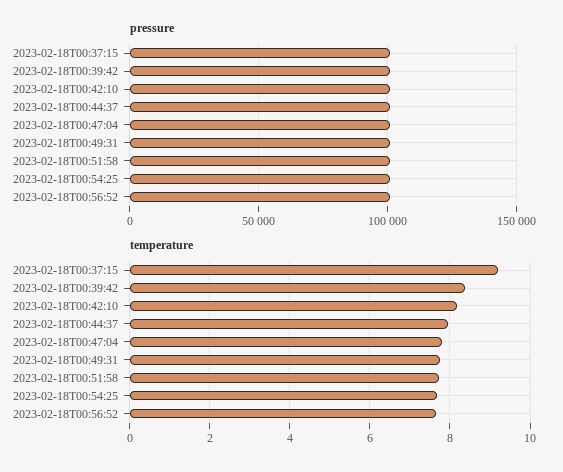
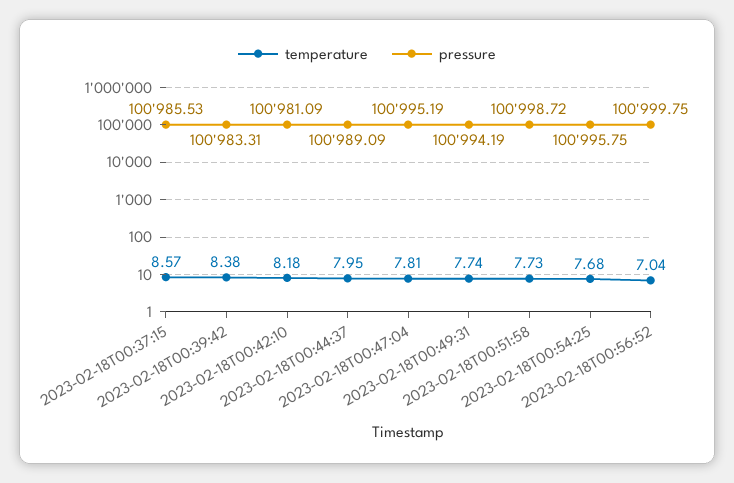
temperature, 2023-02-18T00:37:15: 9.2 -> 8.57
temperature, 2023-02-18T00:56:52: 7.6 -> 7.04

